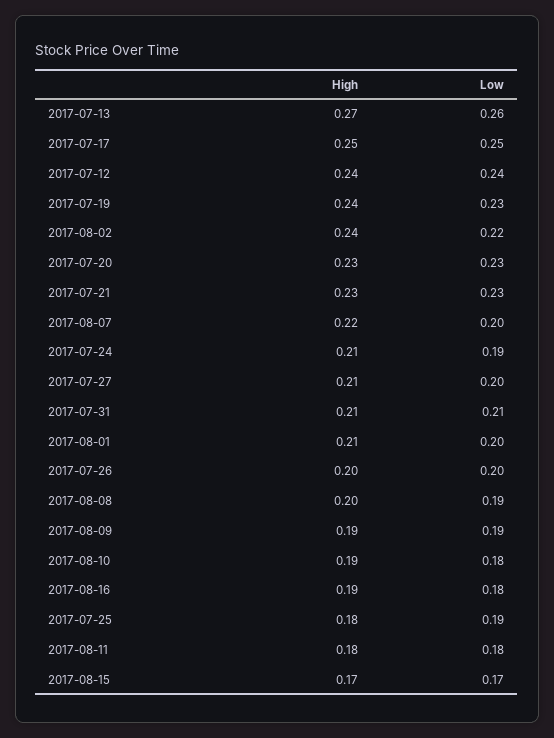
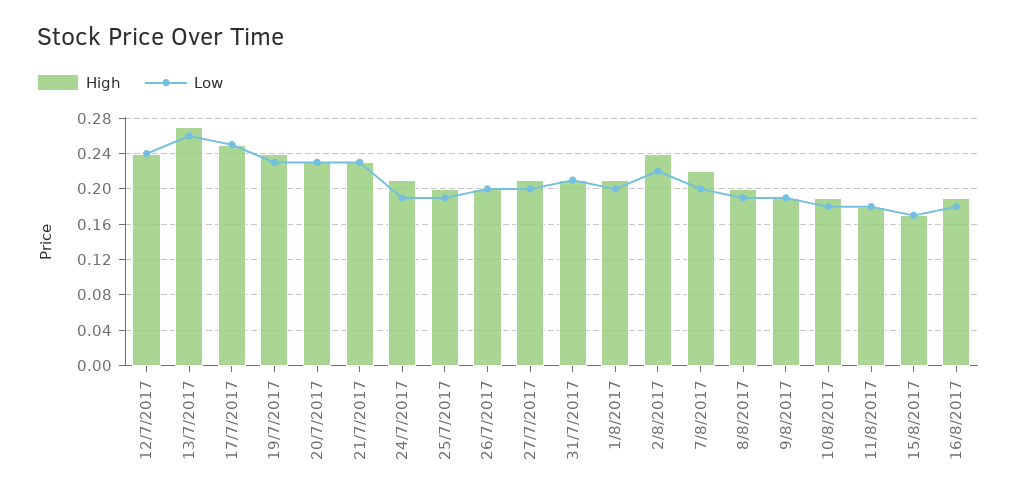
High, 2017-07-25: 0.18 -> 0.2

